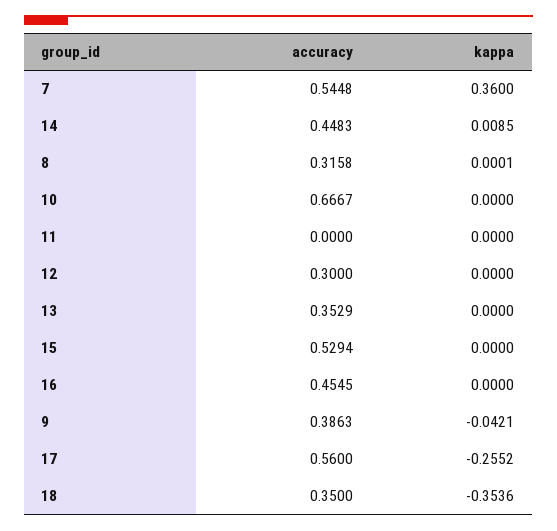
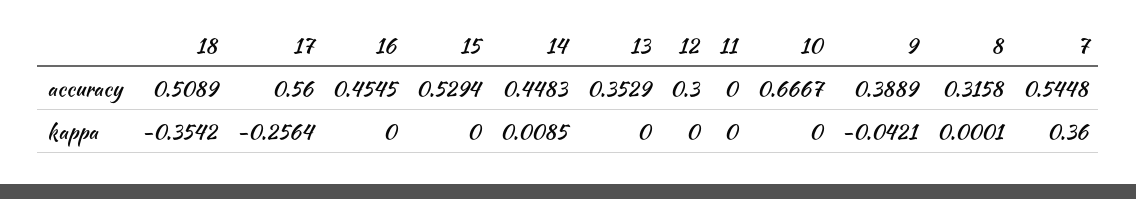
accuracy, 9: 0.3863 -> 0.3889
kappa, 17: -0.2552 -> -0.2564
accuracy, 18: 0.35 -> 0.5089
kappa, 18: -0.3536 -> -0.3542

